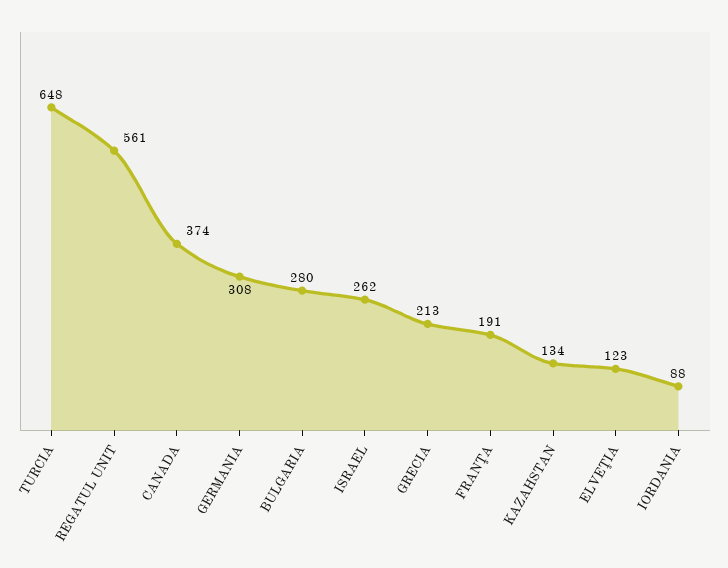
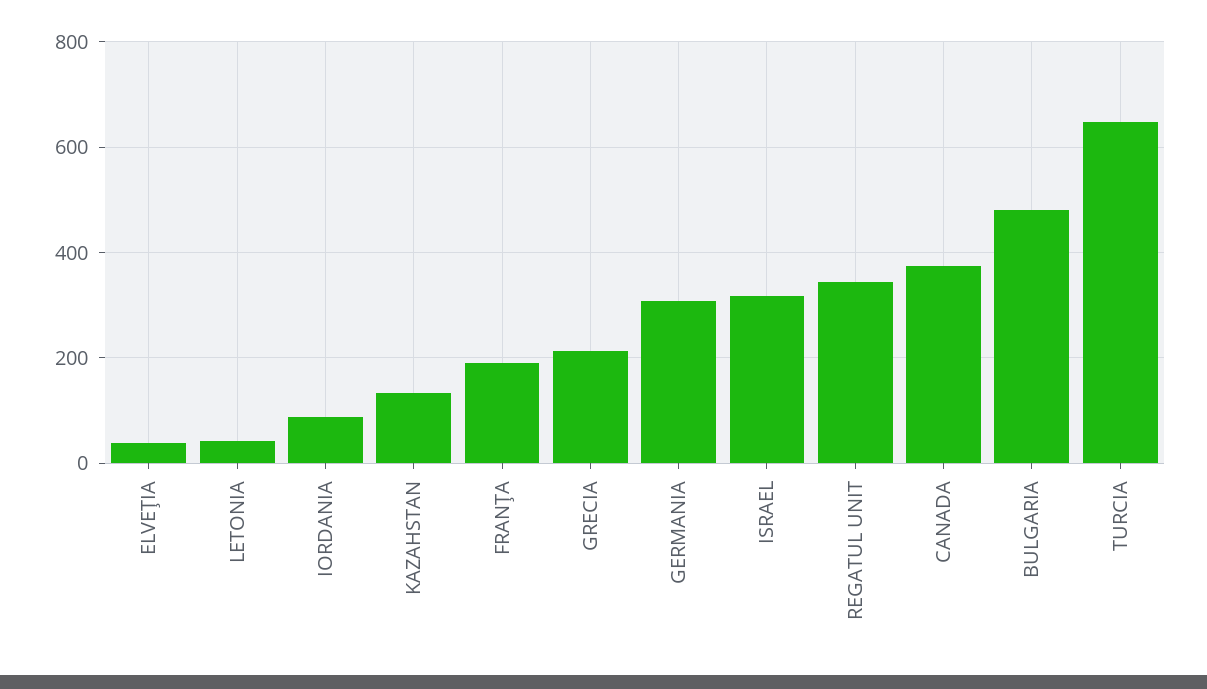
REGATUL UNIT: 561 -> 340
BULGARIA: 280 -> 480
ISRAEL: 262 -> 320
ELVEŢIA: 123 -> 40
LETONIA: none -> 40

